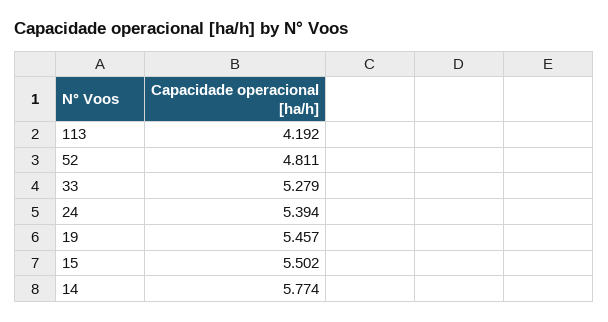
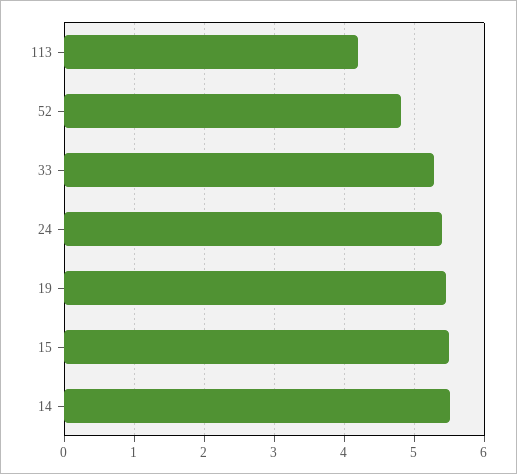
14: 5.774 -> 5.5

